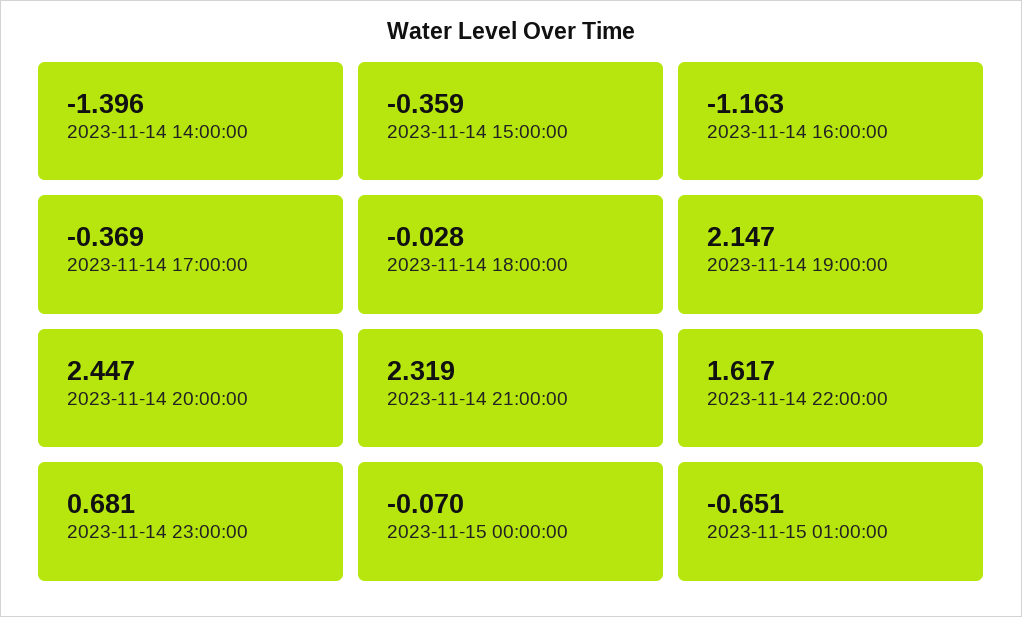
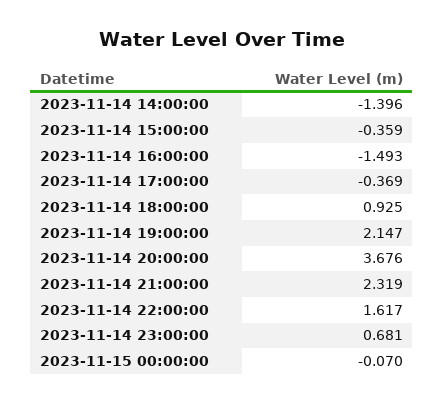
2023-11-14 16:00:00: -1.163 -> -1.493
2023-11-14 18:00:00: -0.028 -> 0.925
2023-11-14 20:00:00: 2.447 -> 3.676
2023-11-15 01:00:00: -0.651 -> none

